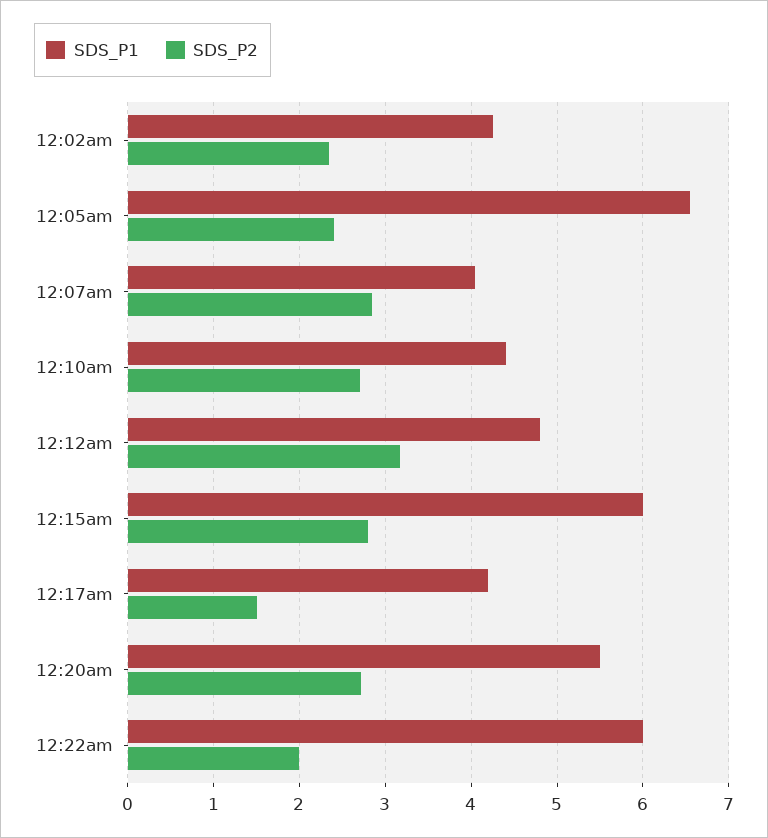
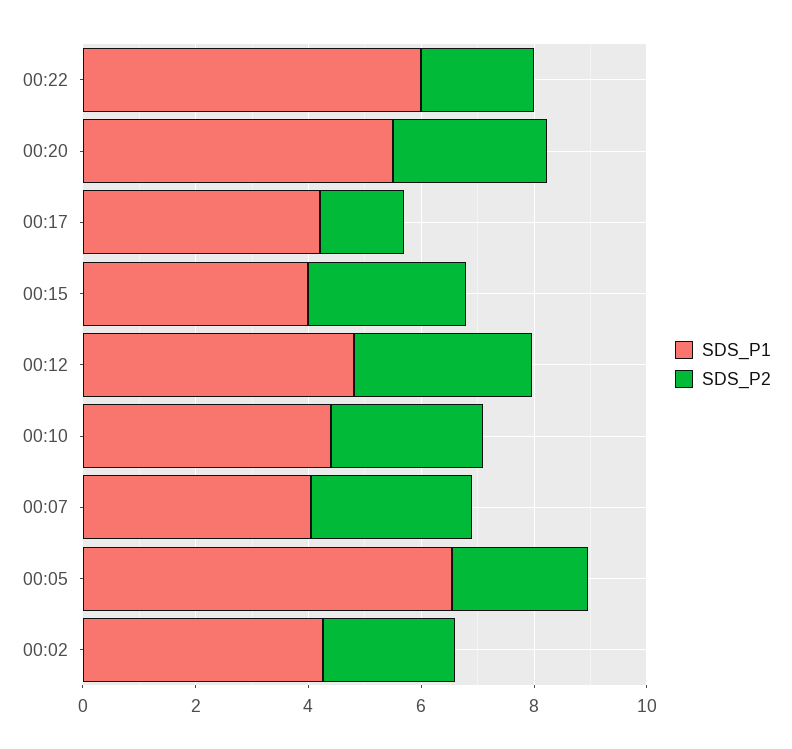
SDS_P1, 12:15am: 6 -> 4

